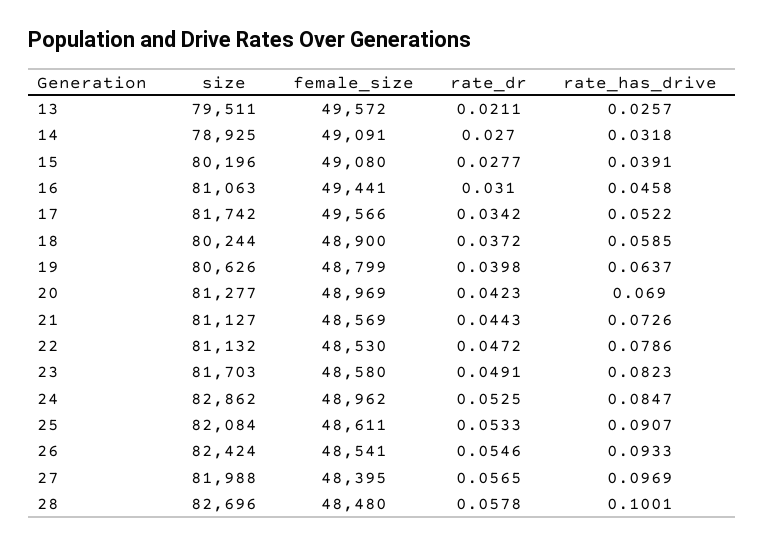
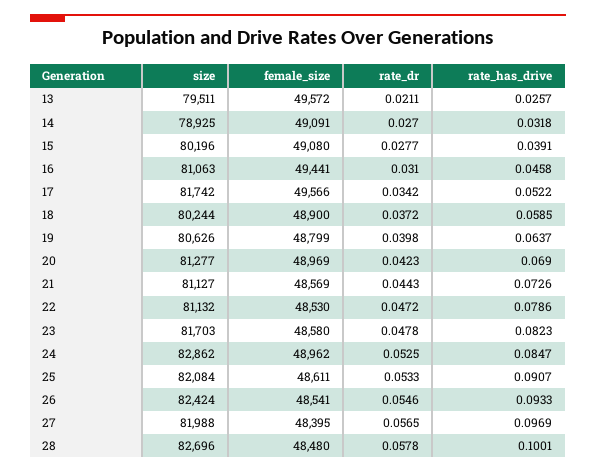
rate_dr, 23: 0.0491 -> 0.0478

